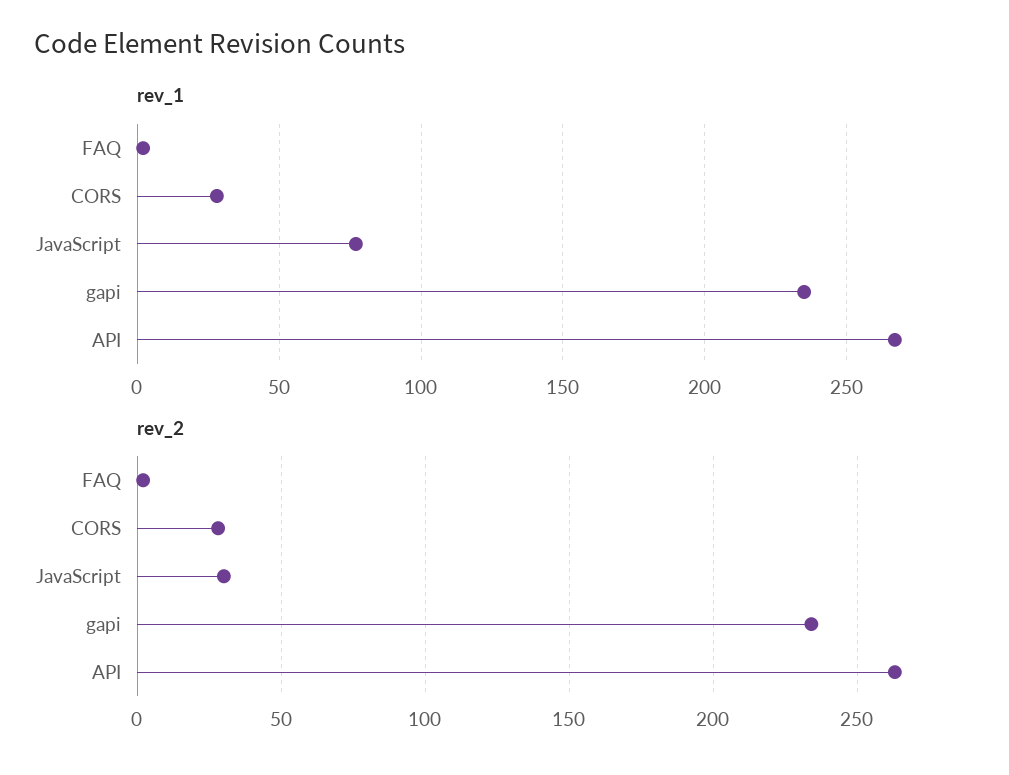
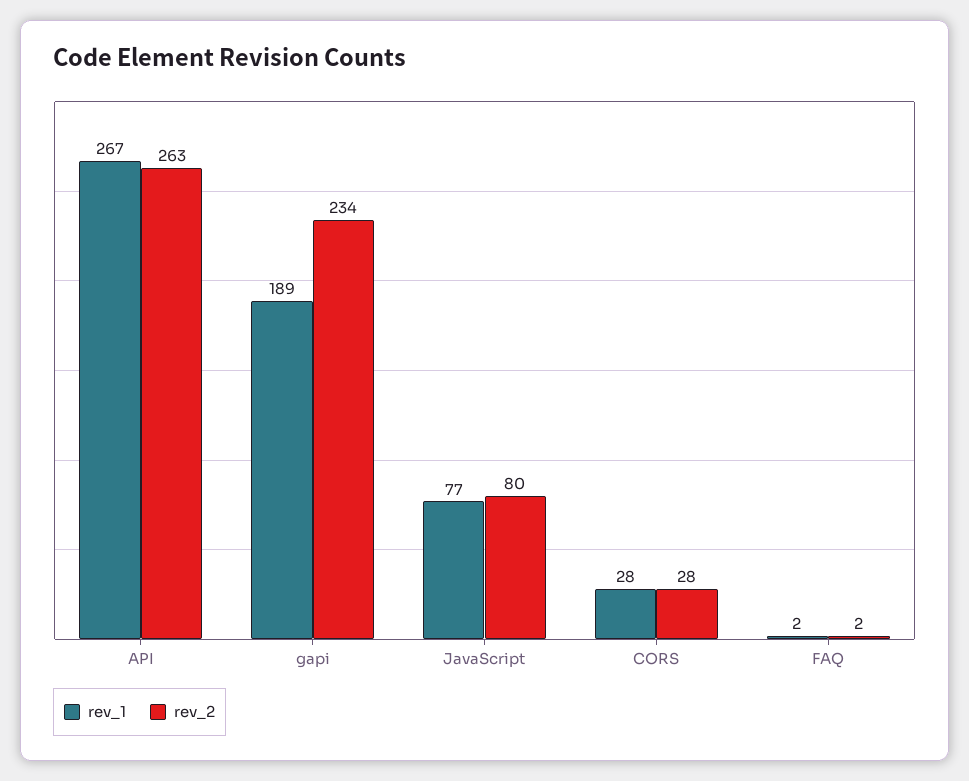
rev_1, gapi: 235 -> 189
rev_2, JavaScript: 30 -> 80

